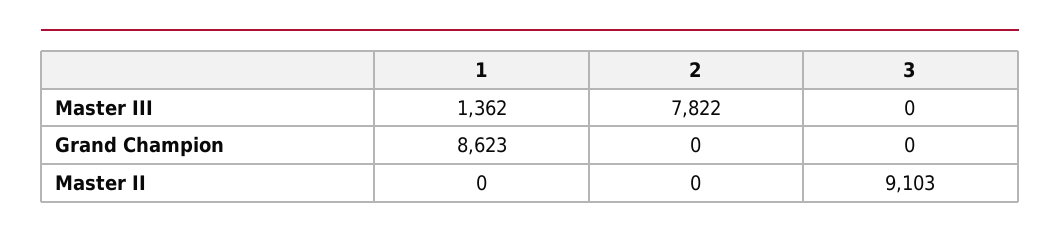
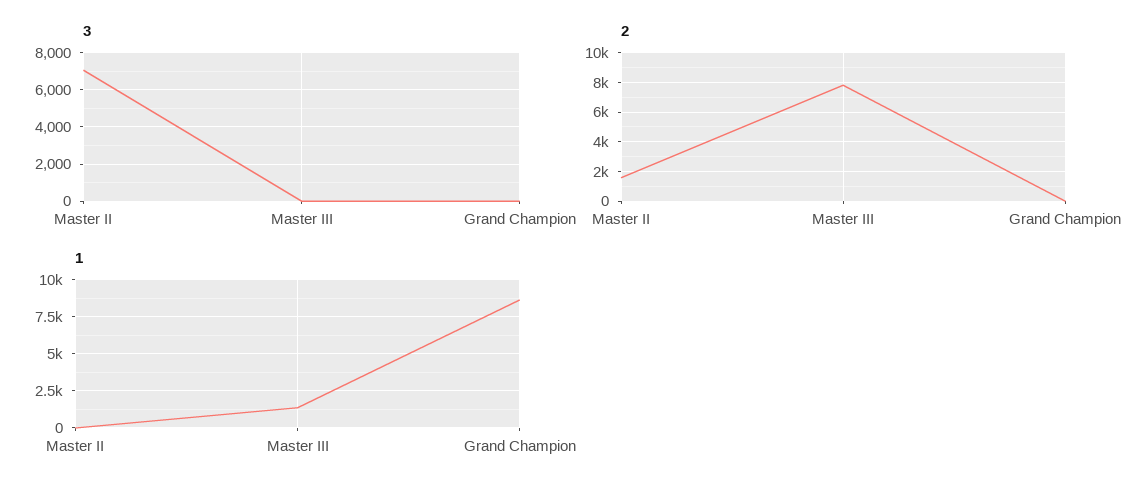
2, Master II: 0 -> 1500
3, Master II: 9103 -> 7000

